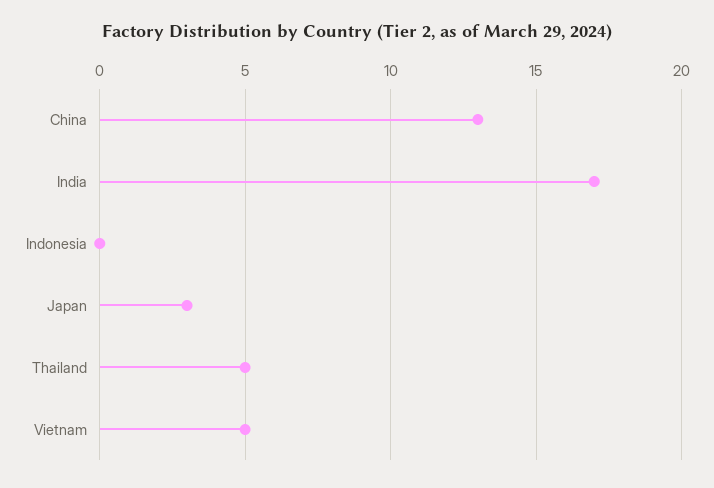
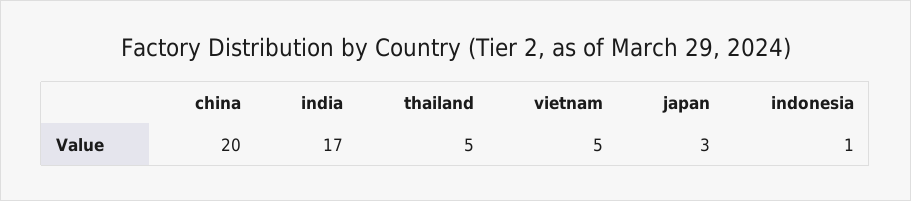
China: 13 -> 20
Indonesia: 0 -> 1

